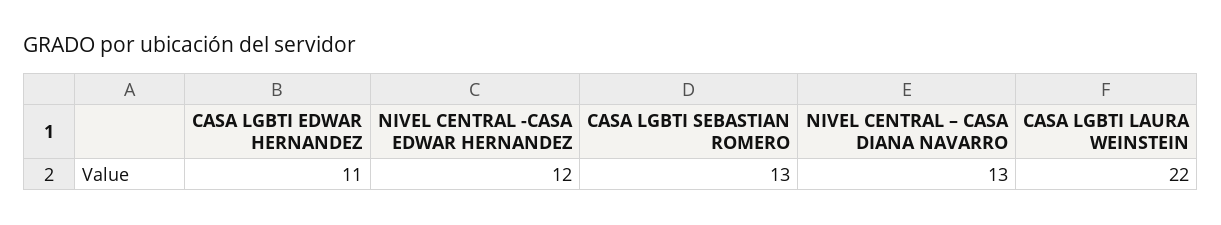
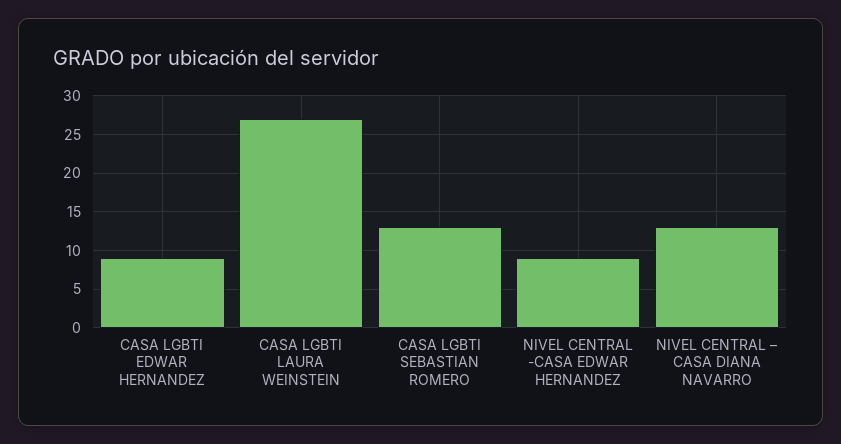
CASA LGBTI EDWAR HERNANDEZ: 11 -> 9
NIVEL CENTRAL -CASA EDWAR HERNANDEZ: 12 -> 9
CASA LGBTI LAURA WEINSTEIN: 22 -> 27

